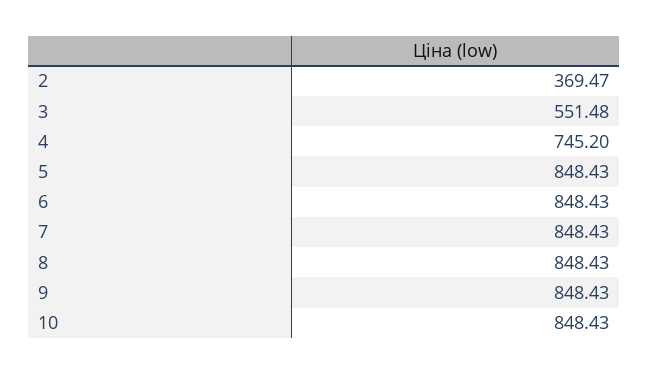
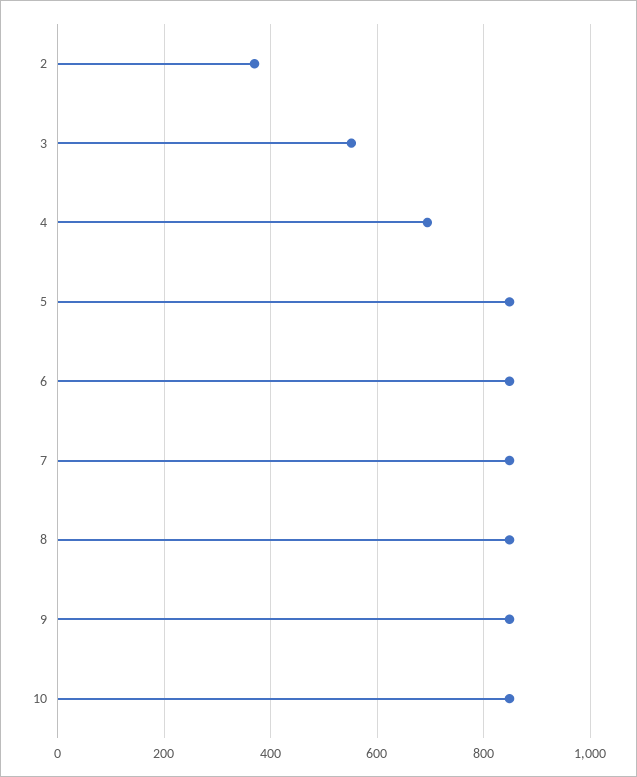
4: 745.2 -> 700

